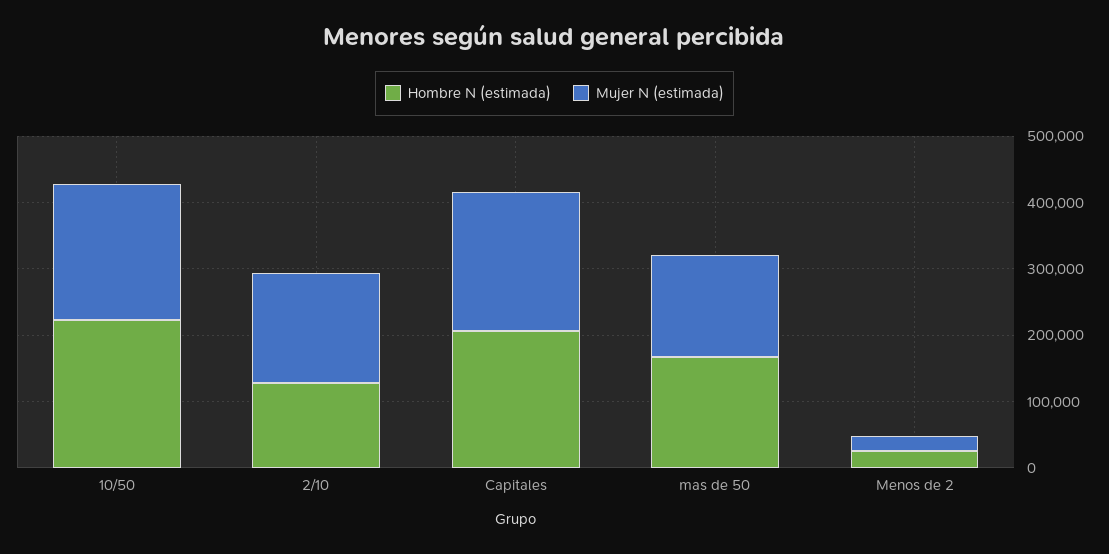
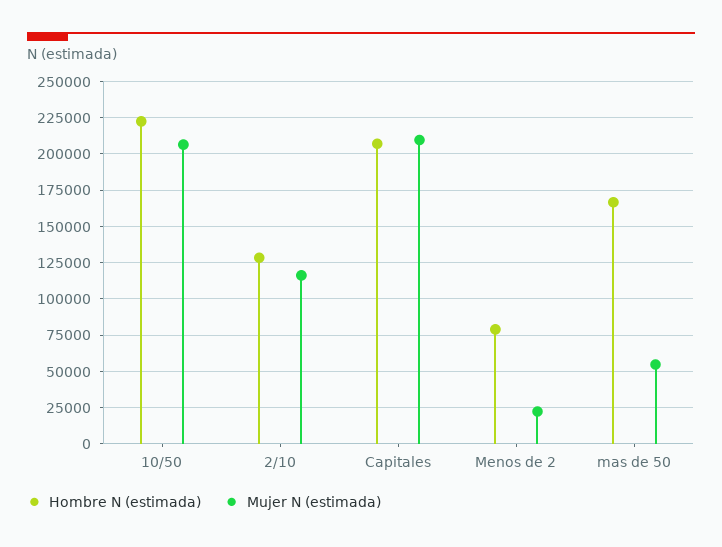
Mujer N (estimada), 2/10: 160000 -> 115000
Mujer N (estimada), mas de 50: 160000 -> 55000
Hombre N (estimada), Menos de 2: 20000 -> 80000

